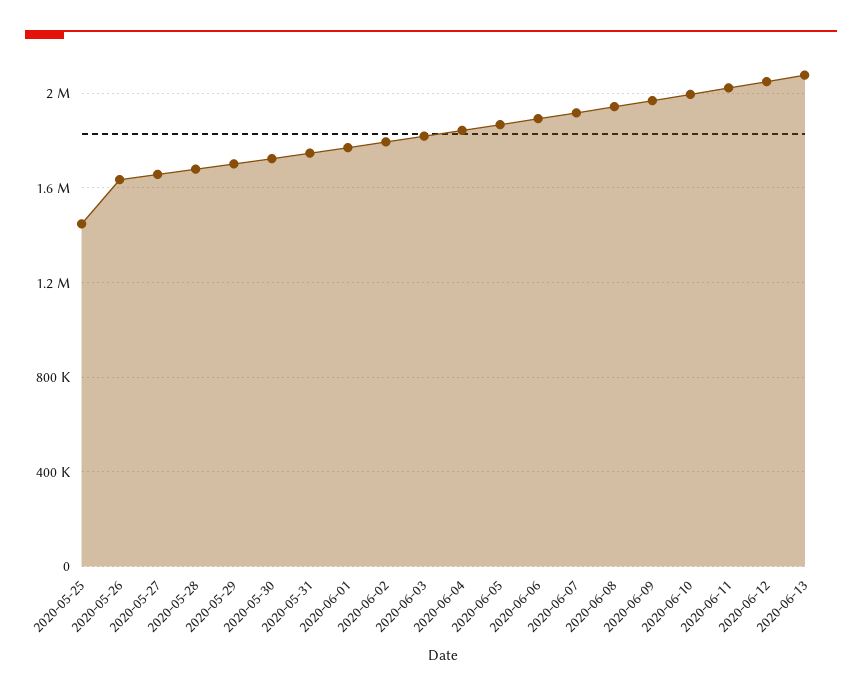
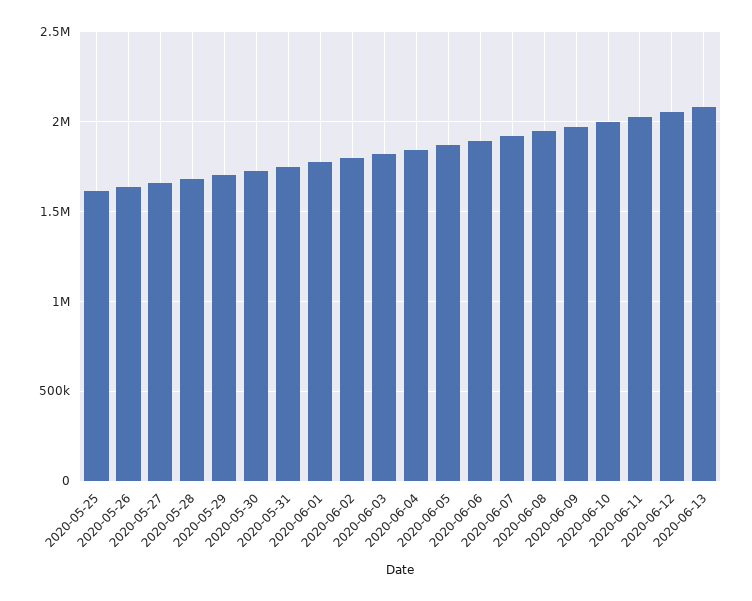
2020-05-25: 1450000 -> 1600000

